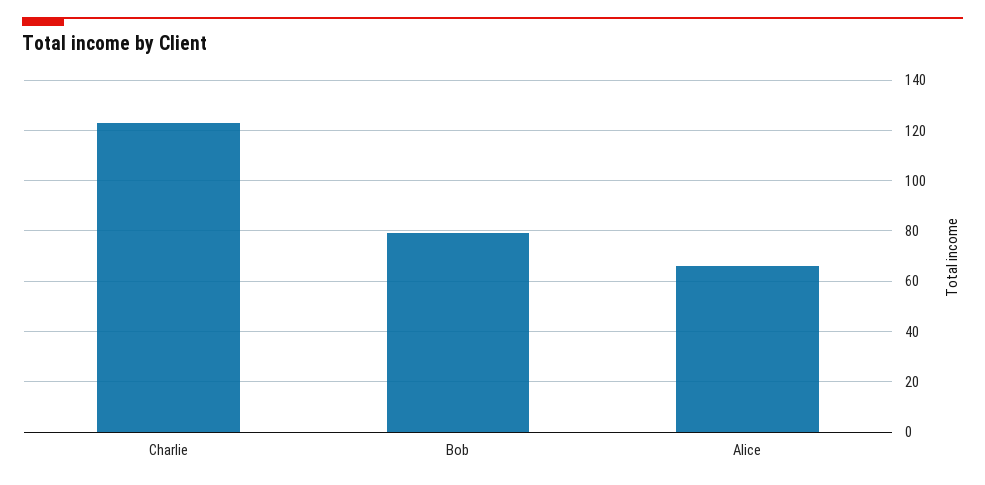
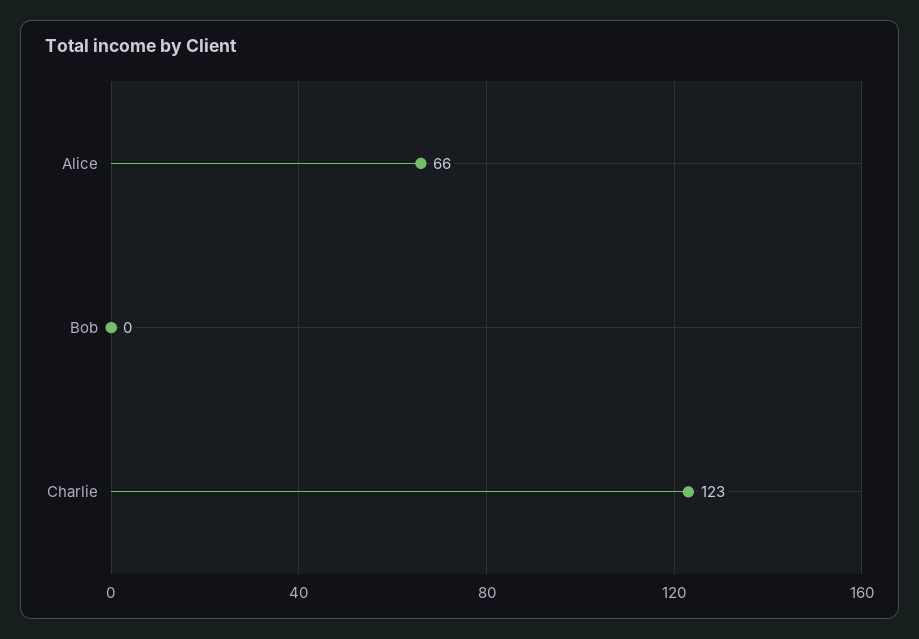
Bob: 80 -> 0

